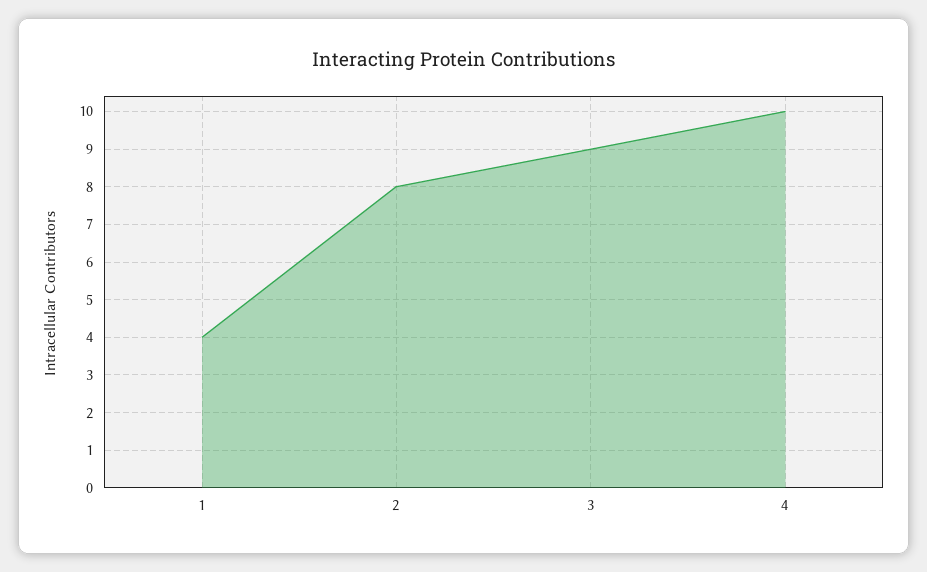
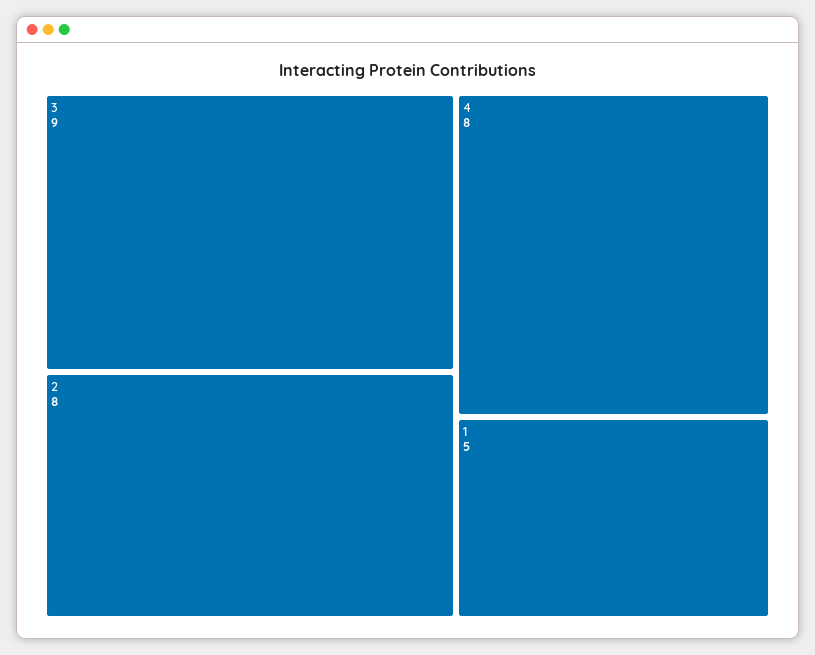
1: 4 -> 5
4: 10 -> 8

